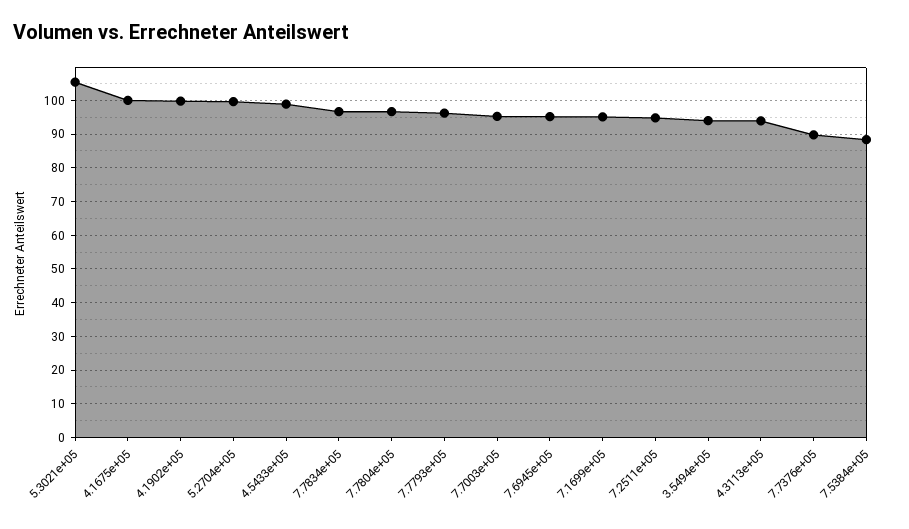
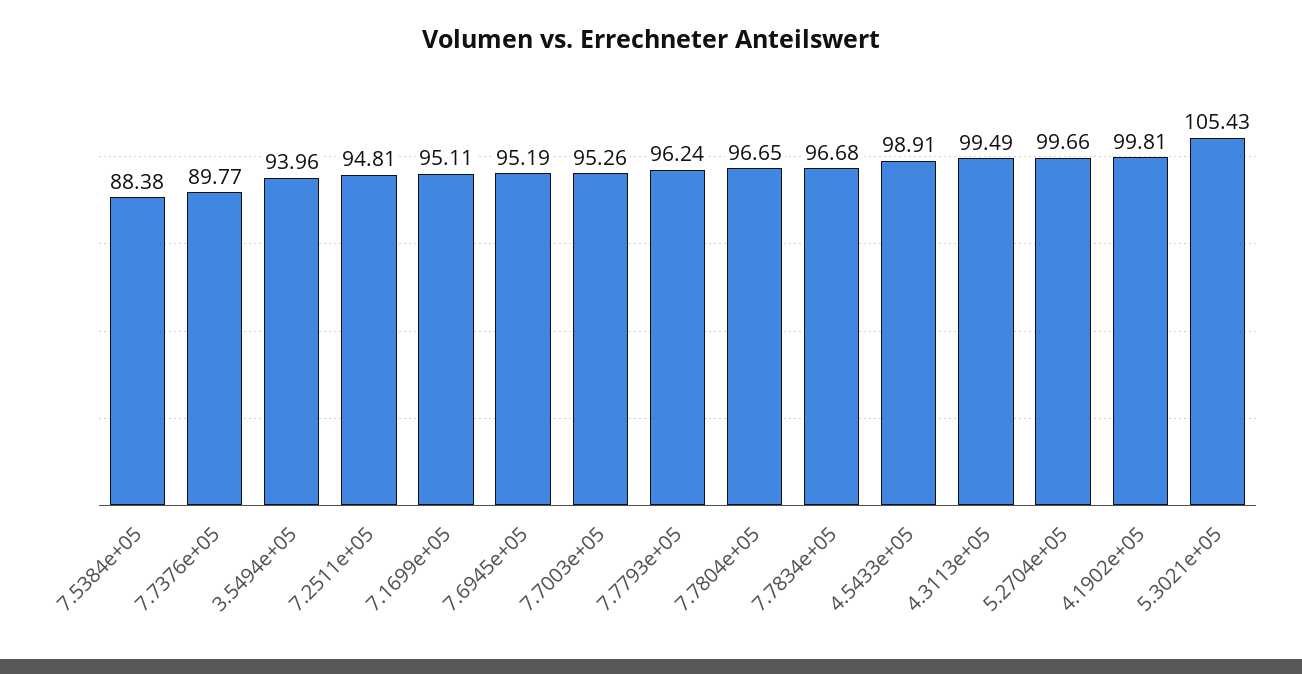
4.1675e+05: 100 -> none
4.3113e+05: 94 -> 99.49

